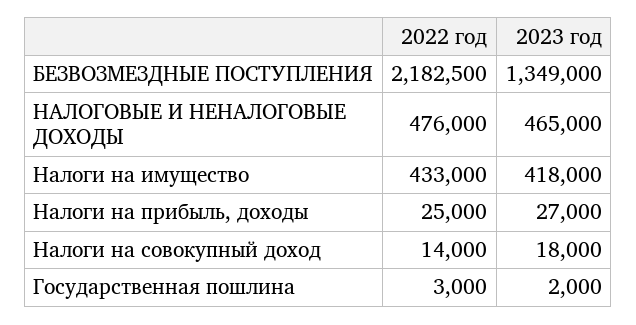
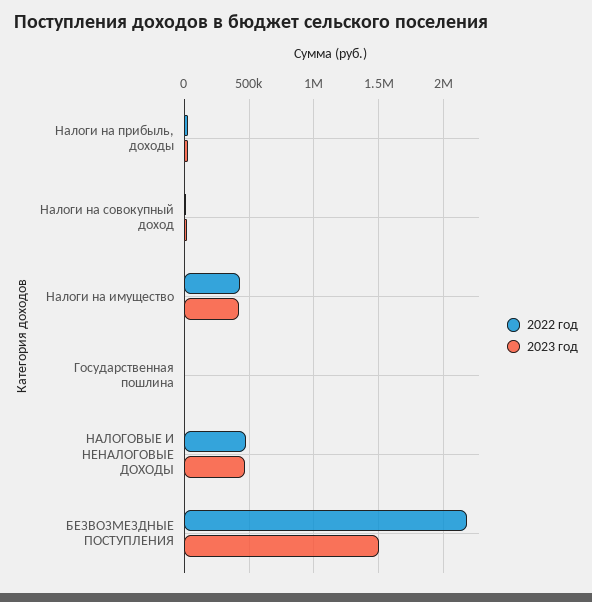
2023 год, БЕЗВОЗМЕЗДНЫЕ ПОСТУПЛЕНИЯ: 1349000 -> 1500000

